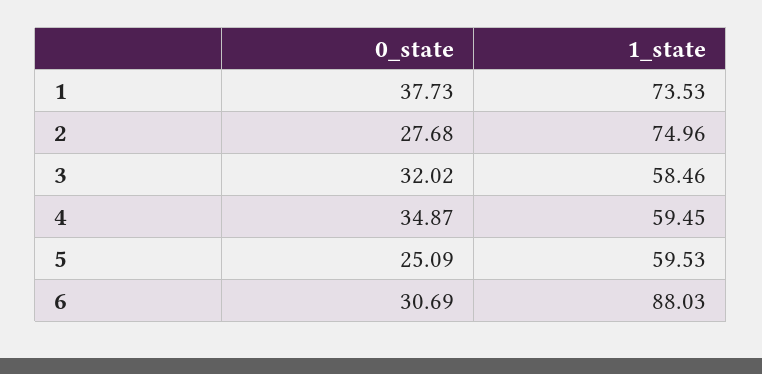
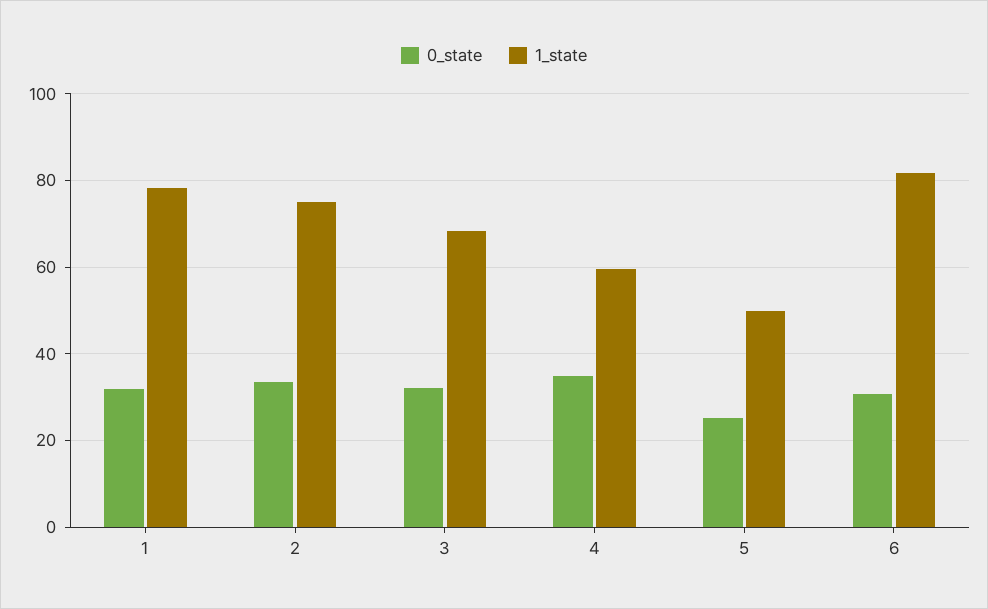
0_state, 1: 37.73 -> 32
1_state, 1: 73.53 -> 78
0_state, 2: 27.68 -> 34
1_state, 3: 58.46 -> 68
1_state, 5: 59.53 -> 50
1_state, 6: 88.03 -> 82

